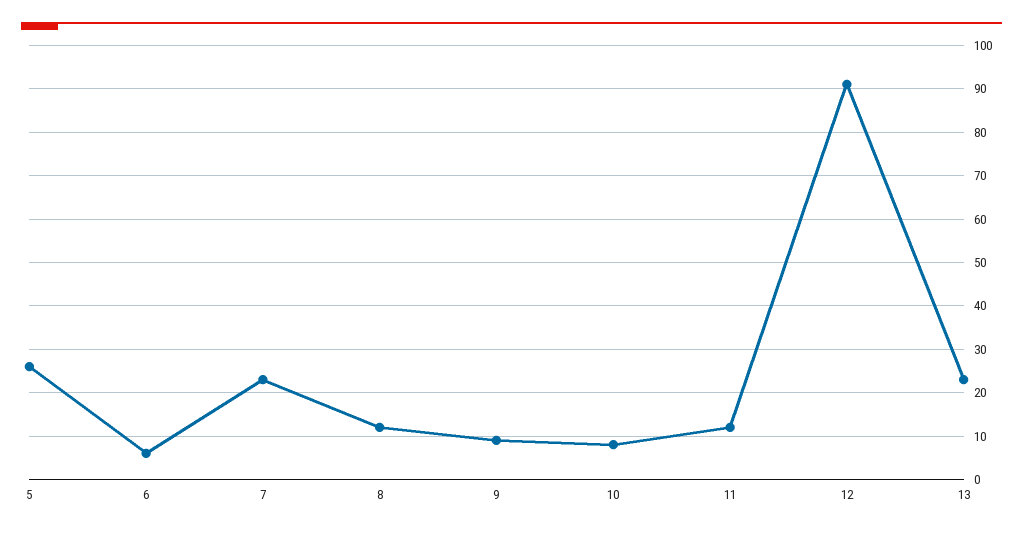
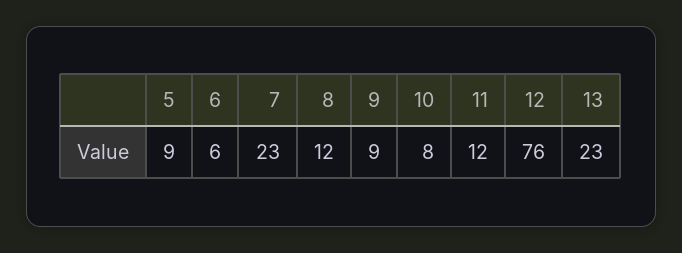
5: 25 -> 9
12: 90 -> 76

